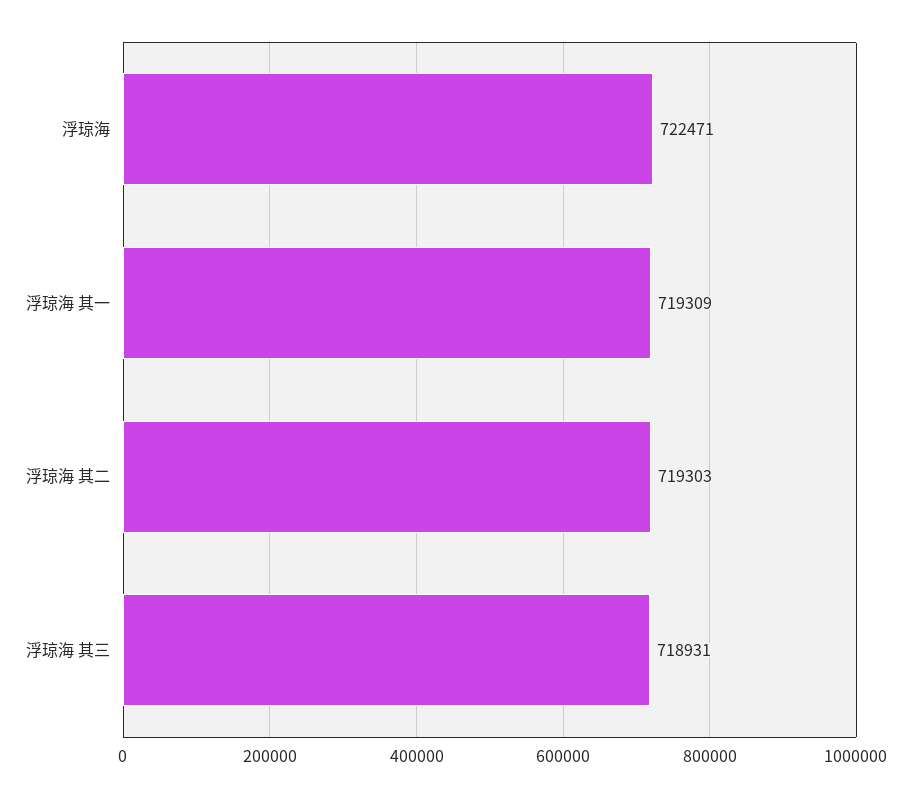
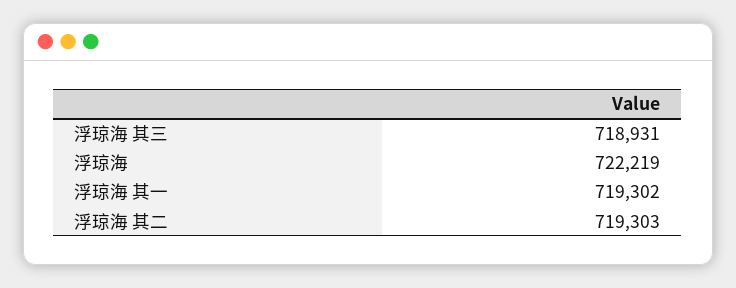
浮琼海: 722471 -> 722219
浮琼海 其一: 719309 -> 719302

